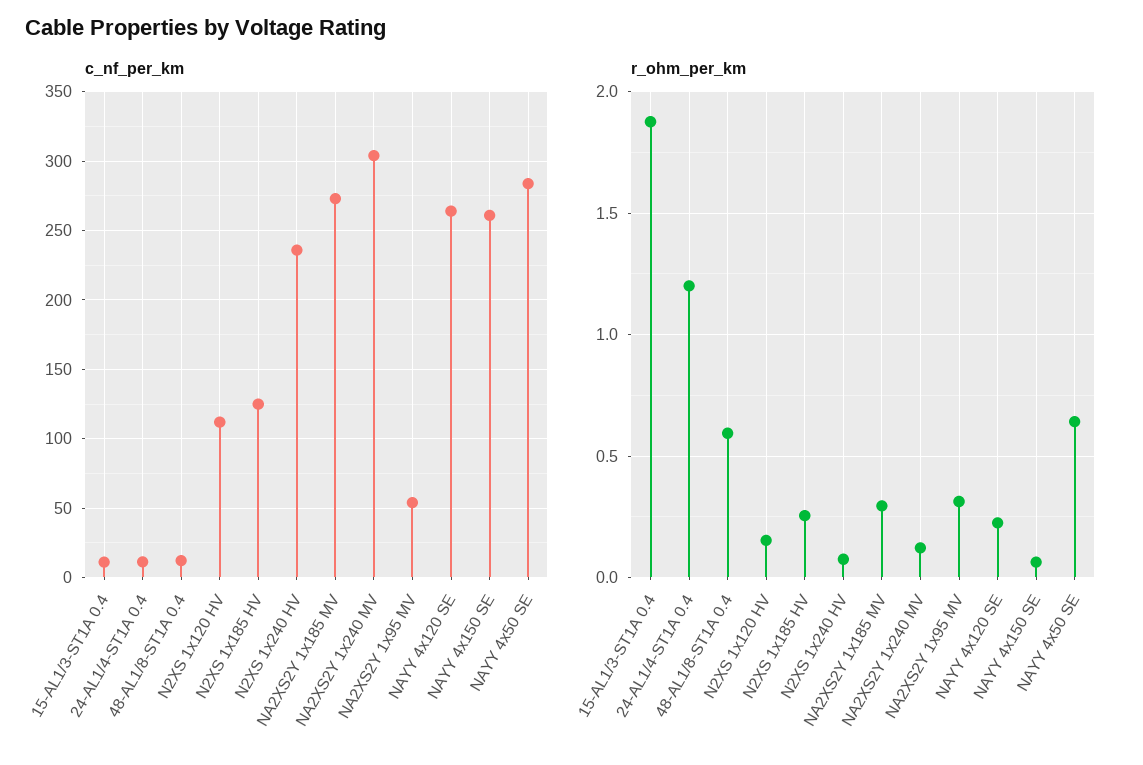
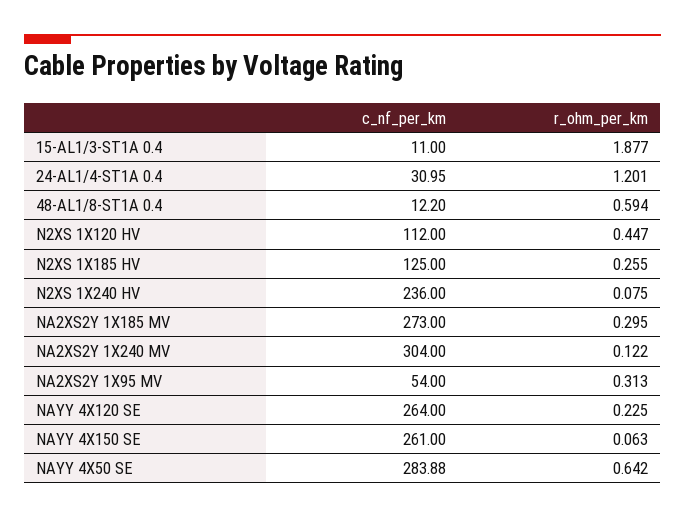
c_nf_per_km, 24-AL1/4-ST1A 0.4: 10 -> 30.95
r_ohm_per_km, N2XS 1x120 HV: 0.15 -> 0.447

